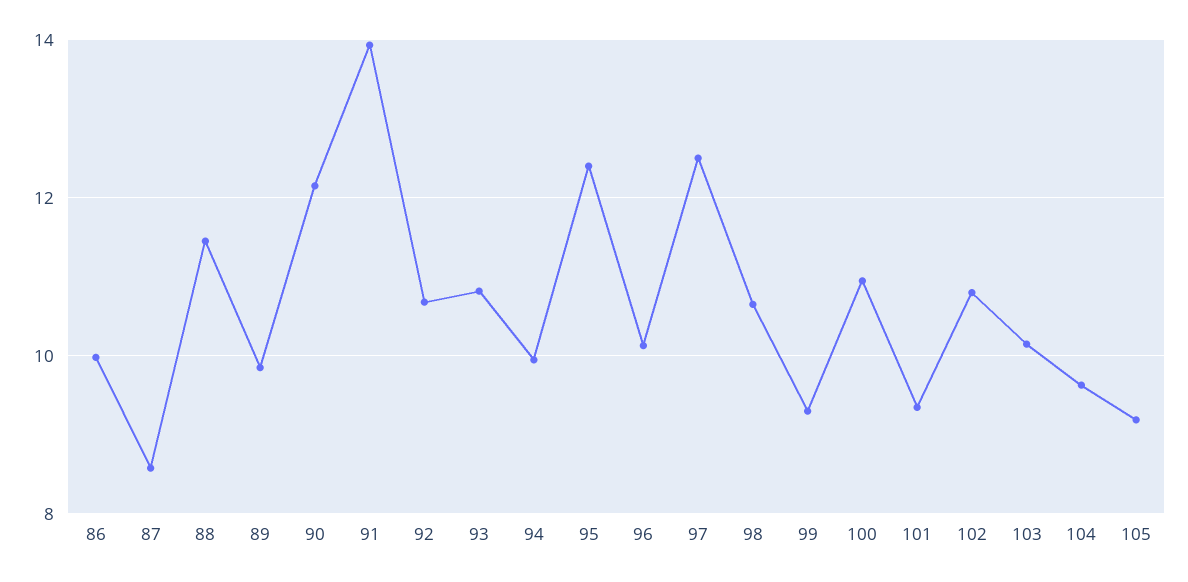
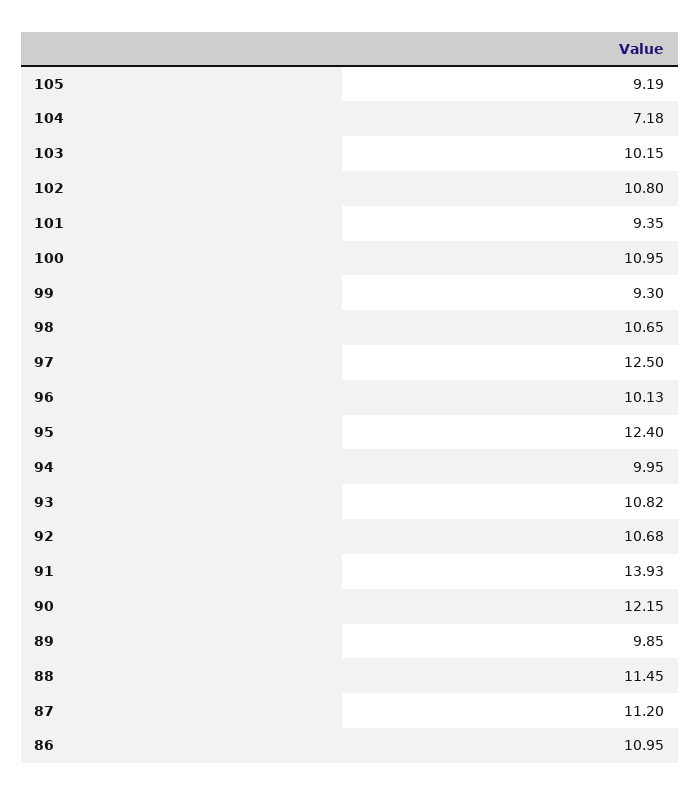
86: 10 -> 10.95
87: 8.6 -> 11.2
104: 9.6 -> 7.18

